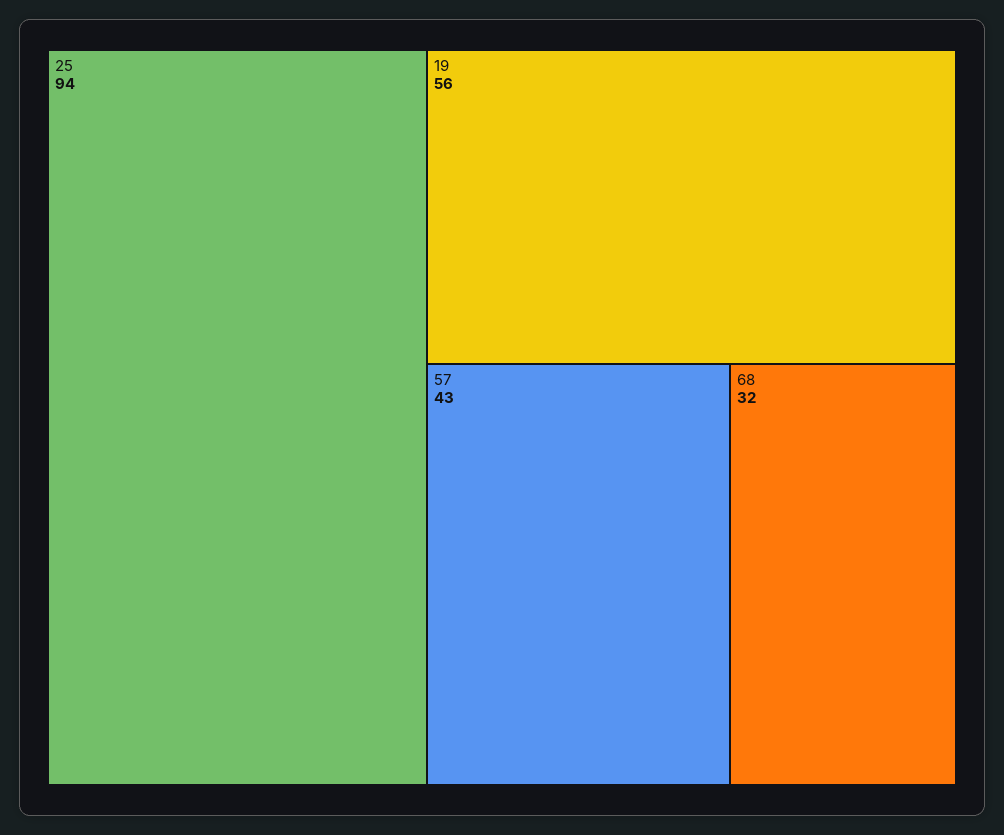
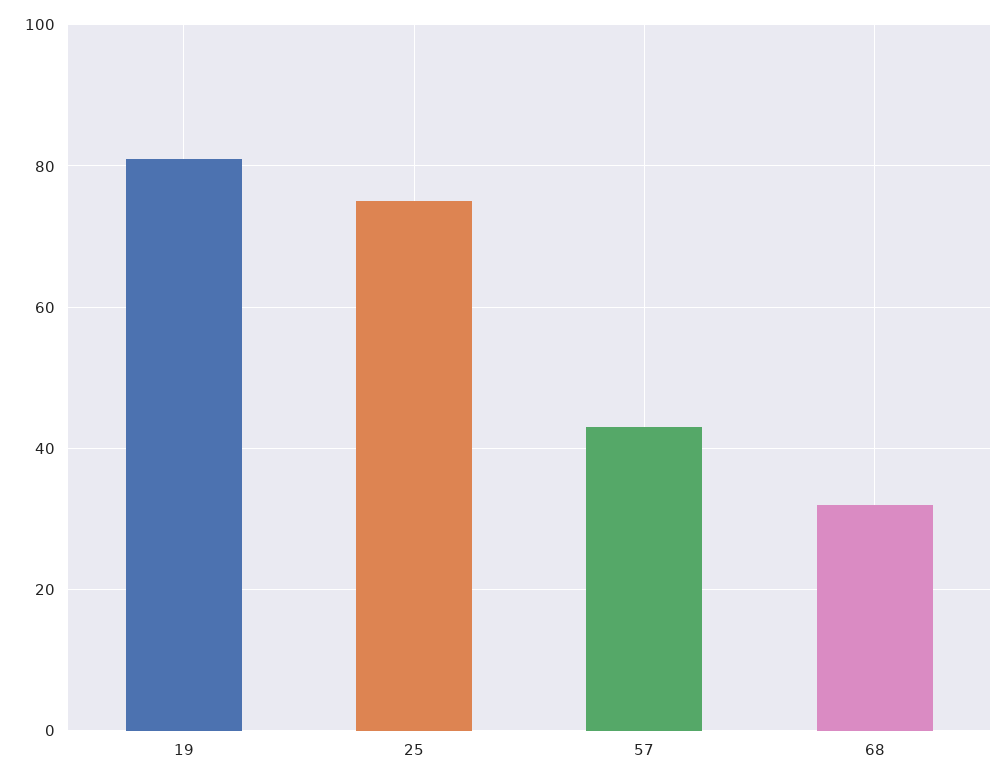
25: 94 -> 75
19: 56 -> 80

